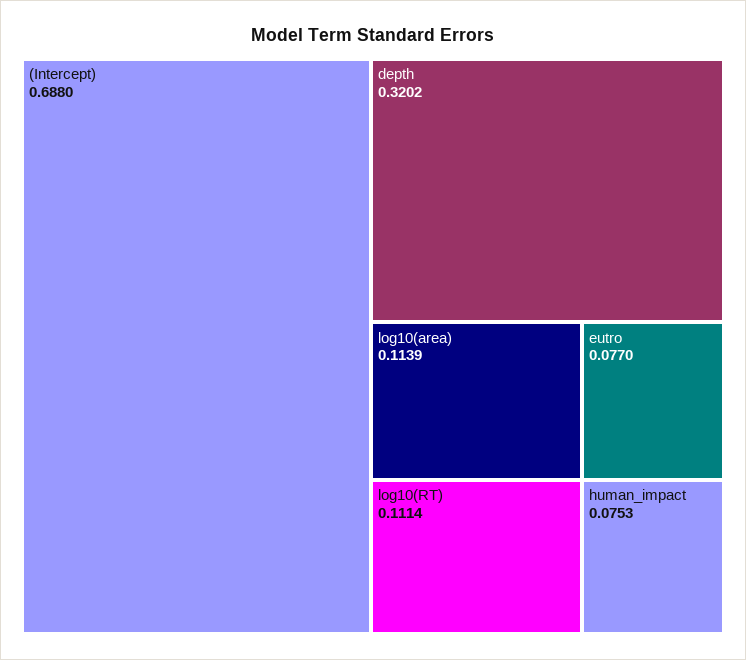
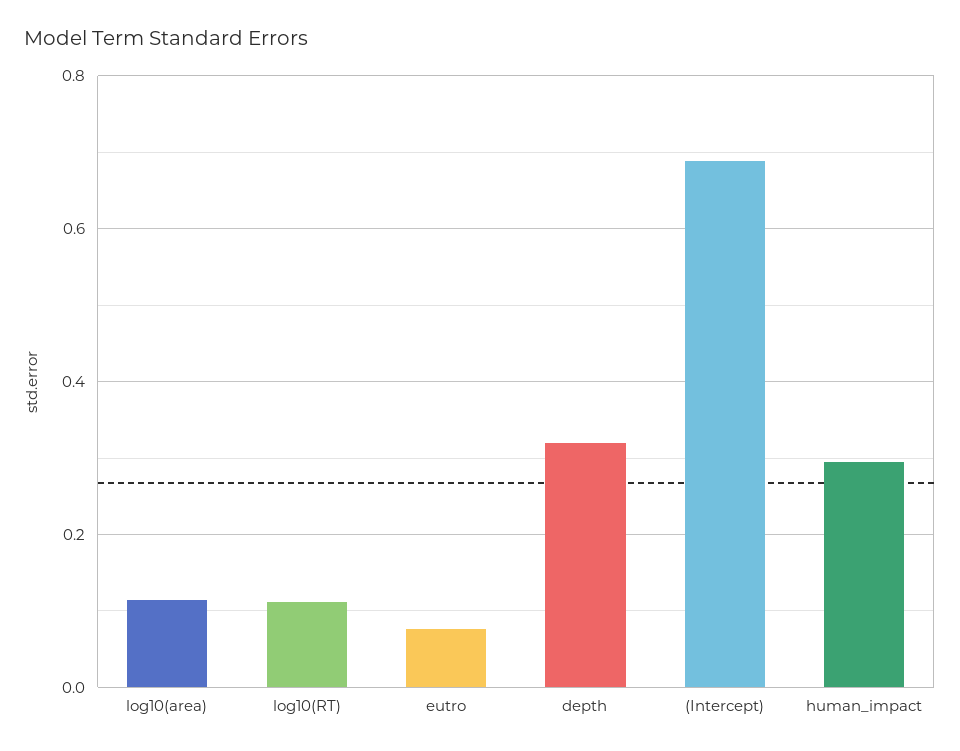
human_impact: 0.0753 -> 0.3

